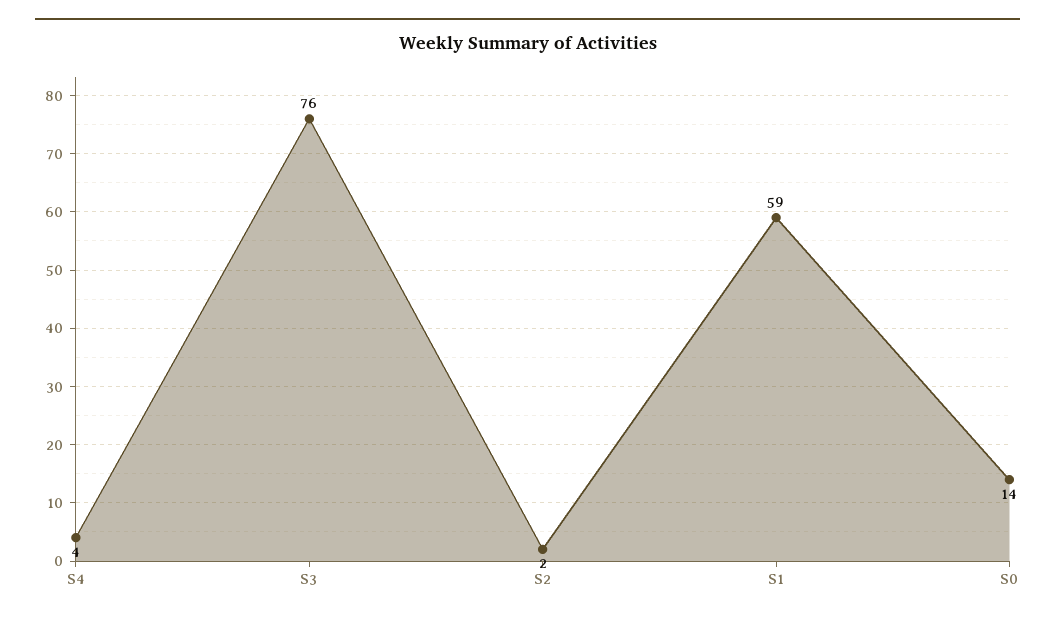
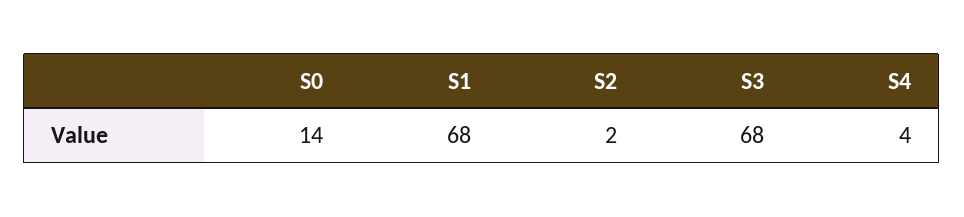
S3: 76 -> 68
S1: 59 -> 68

